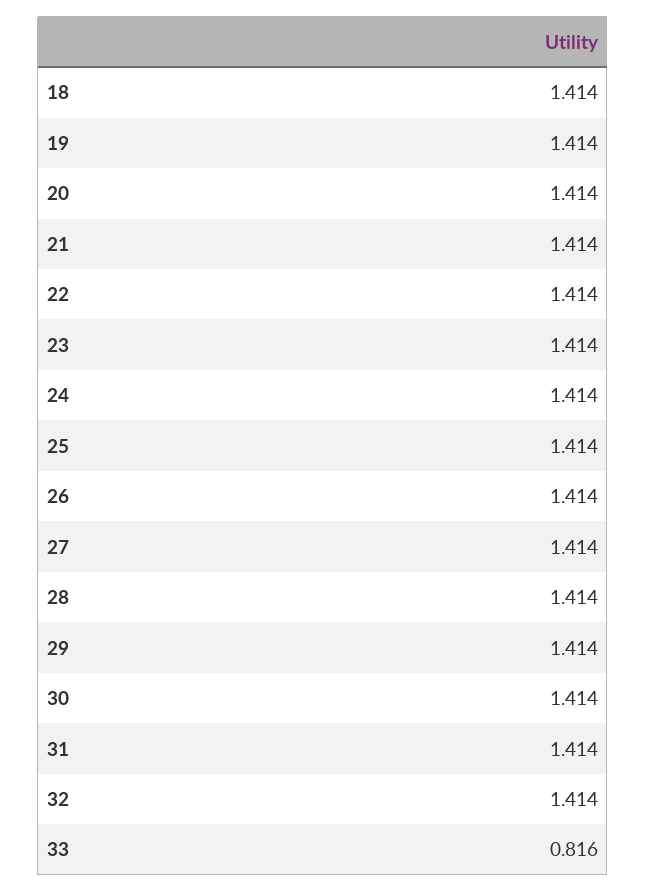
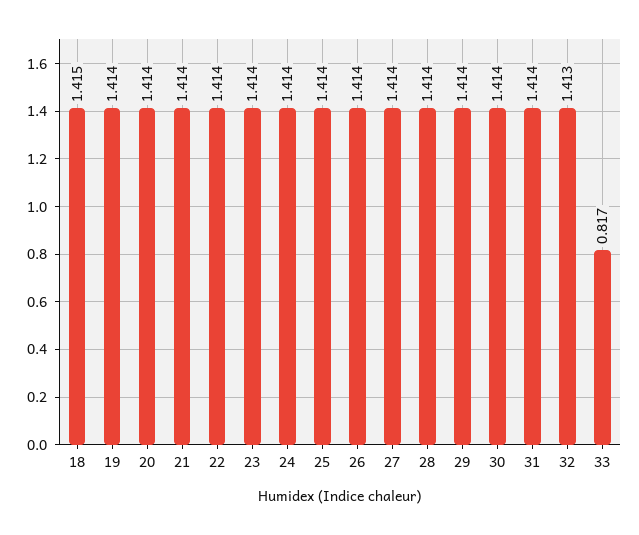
18: 1.414 -> 1.415
32: 1.414 -> 1.413
33: 0.816 -> 0.817

